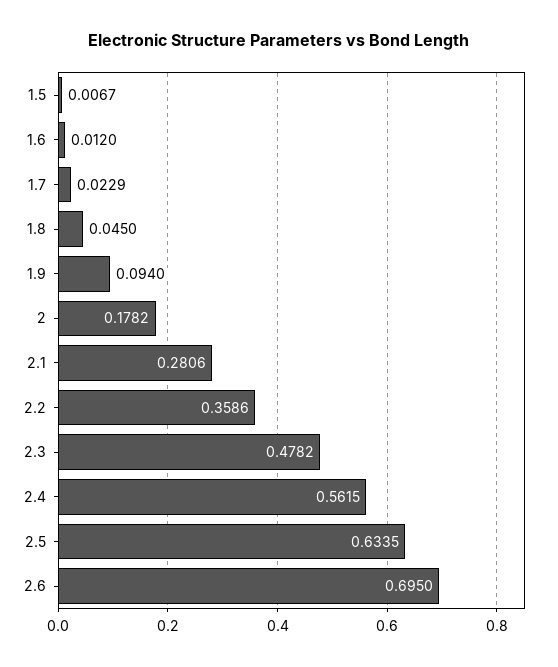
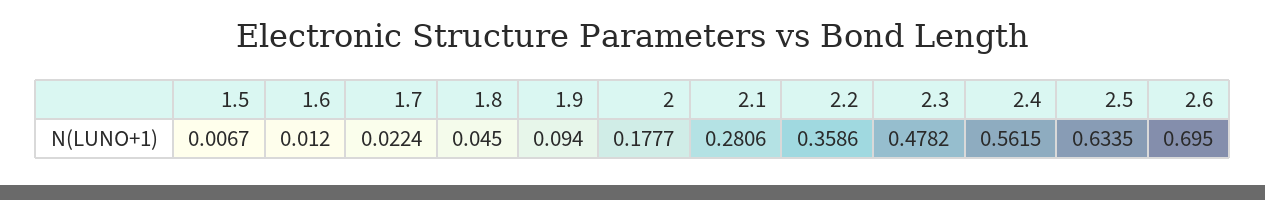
1.7: 0.0229 -> 0.0224
2: 0.1782 -> 0.1777

